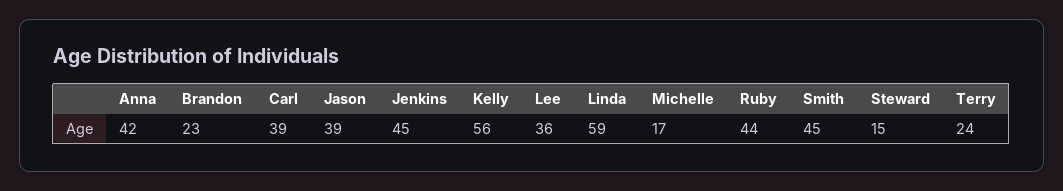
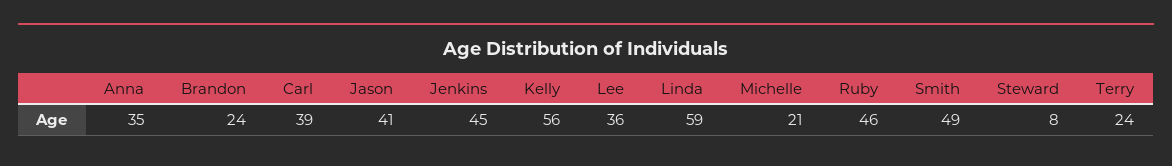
Anna: 42 -> 35
Brandon: 23 -> 24
Jason: 39 -> 41
Michelle: 17 -> 21
Ruby: 44 -> 46
Smith: 45 -> 49
Steward: 15 -> 8

